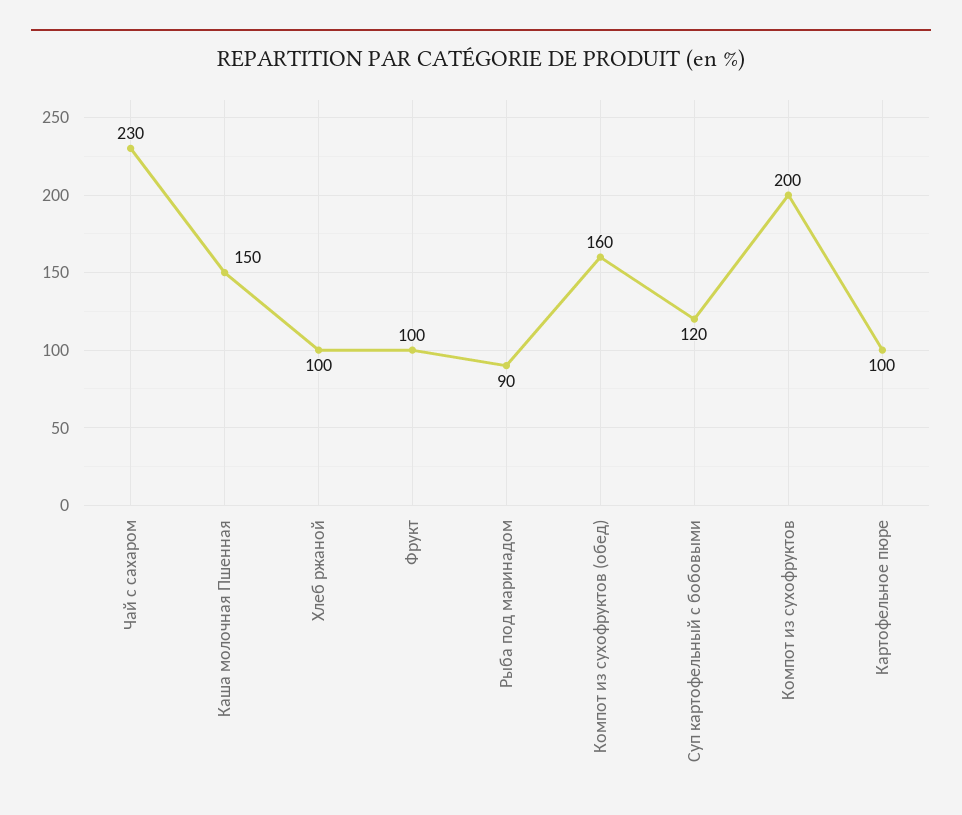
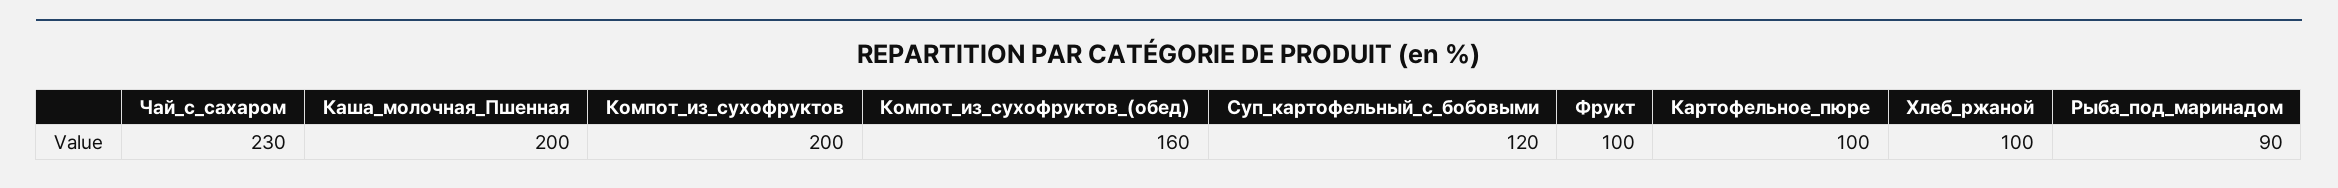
Каша молочная Пшенная: 150 -> 200

